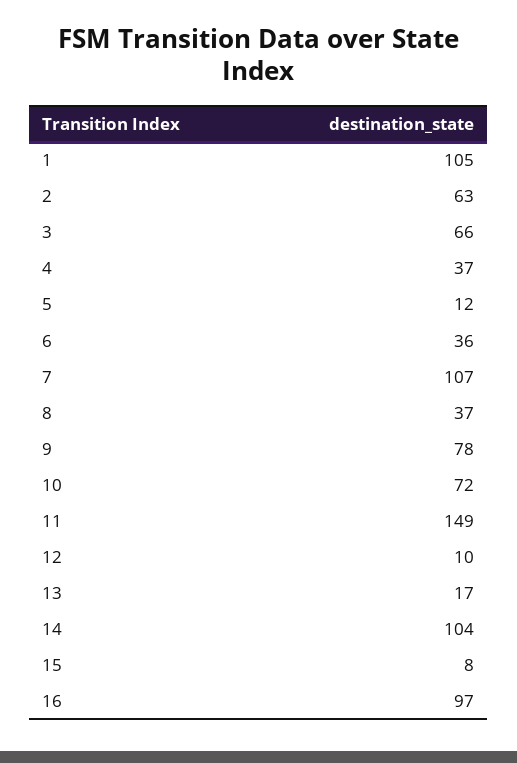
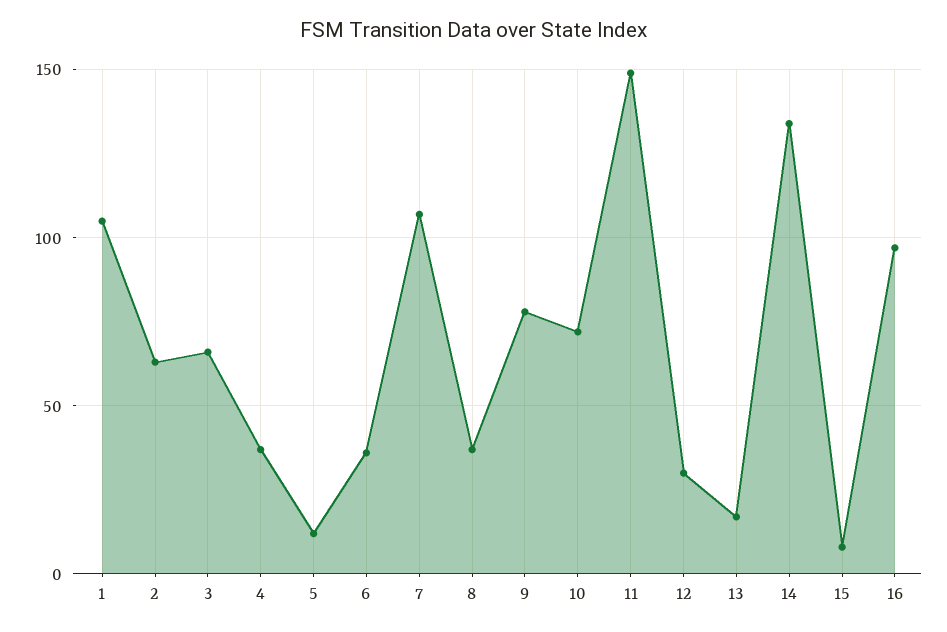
12: 10 -> 30
14: 104 -> 135

